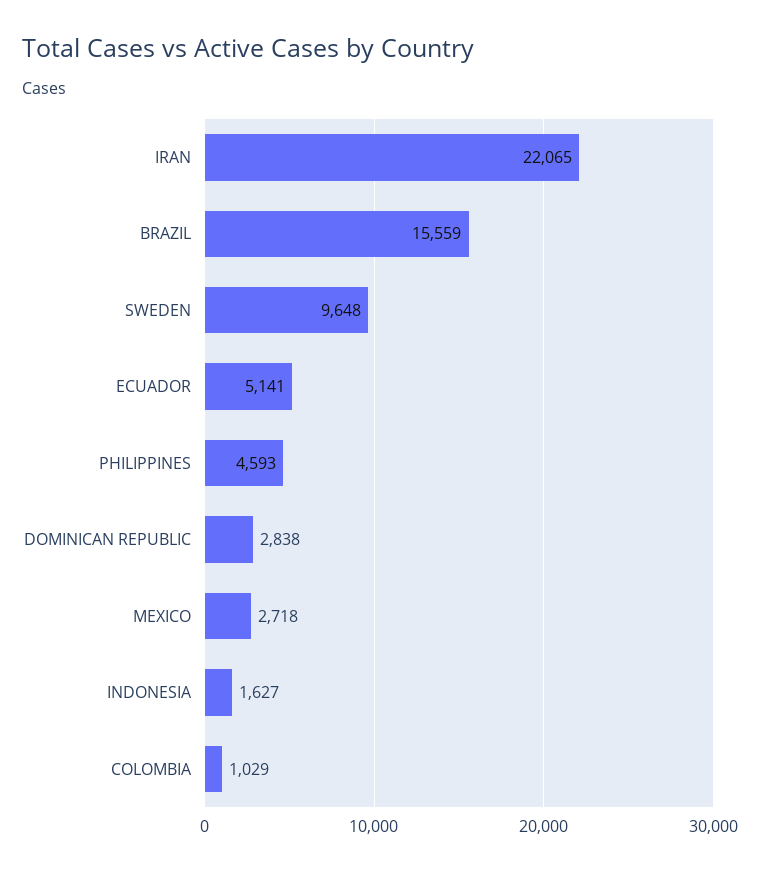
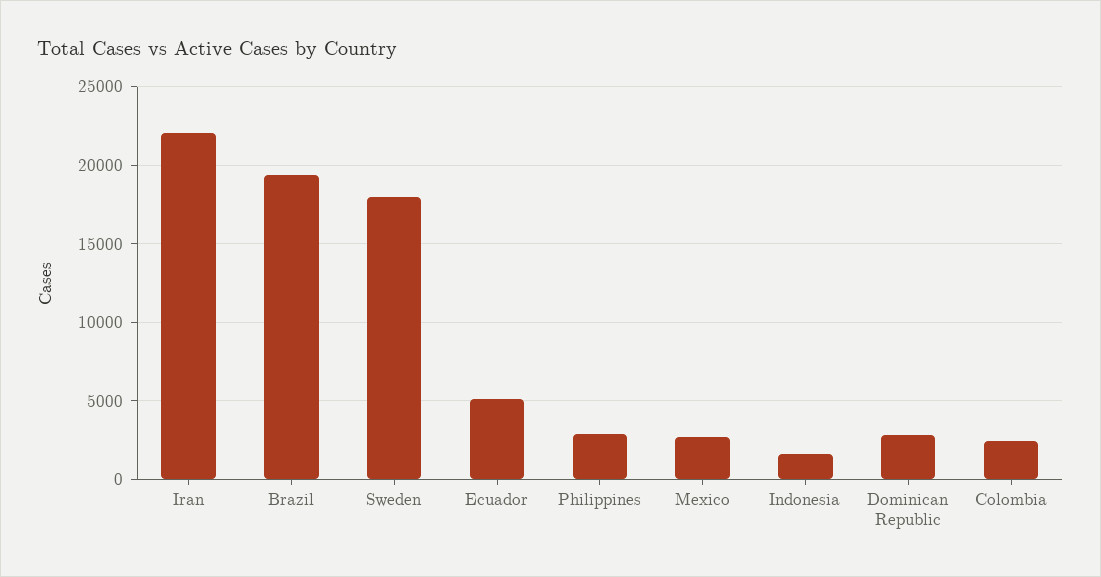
BRAZIL: 15559 -> 19500
SWEDEN: 9648 -> 18000
PHILIPPINES: 4593 -> 3000
COLOMBIA: 1029 -> 2500

